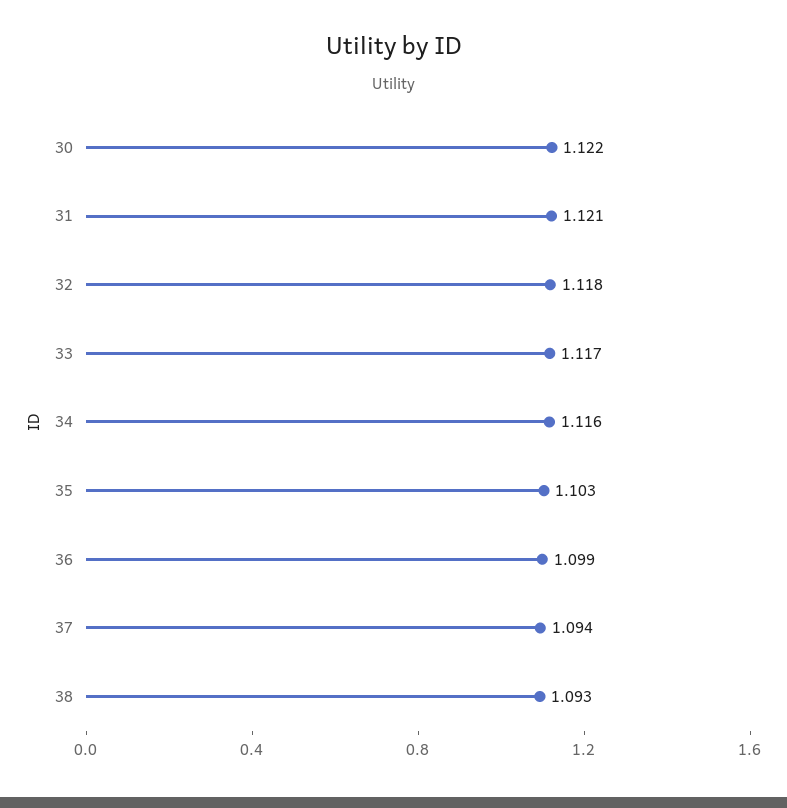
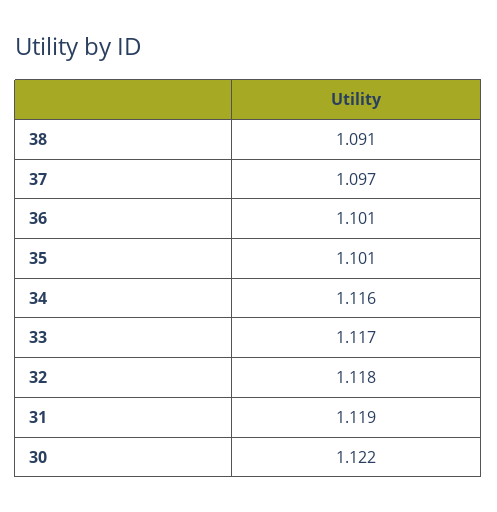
31: 1.121 -> 1.119
35: 1.103 -> 1.101
36: 1.099 -> 1.101
37: 1.094 -> 1.097
38: 1.093 -> 1.091

